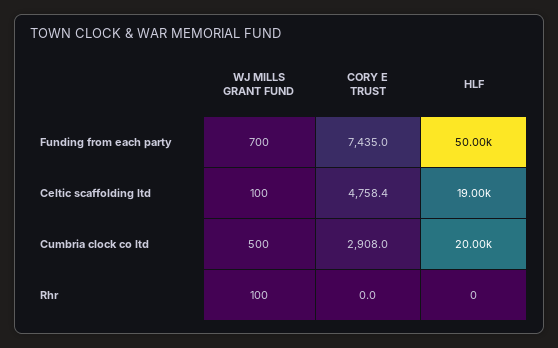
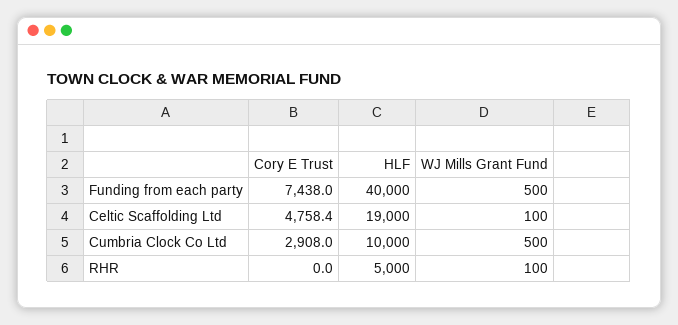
WJ MILLS GRANT FUND, Funding from each party: 700 -> 500
CORY E TRUST, Funding from each party: 7435 -> 7438
HLF, Funding from each party: 50000 -> 40000
HLF, Cumbria clock co ltd: 20000 -> 10000
HLF, Rhr: 0 -> 5000

